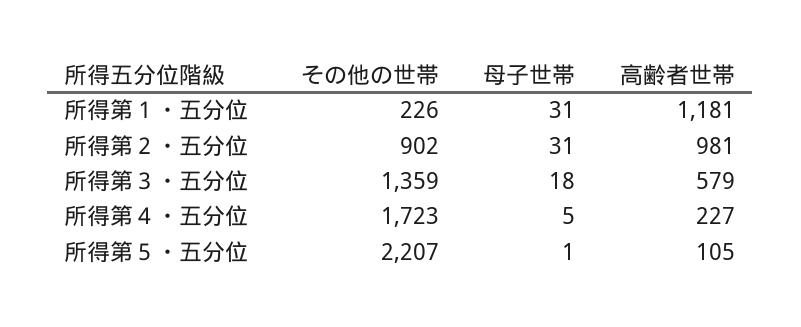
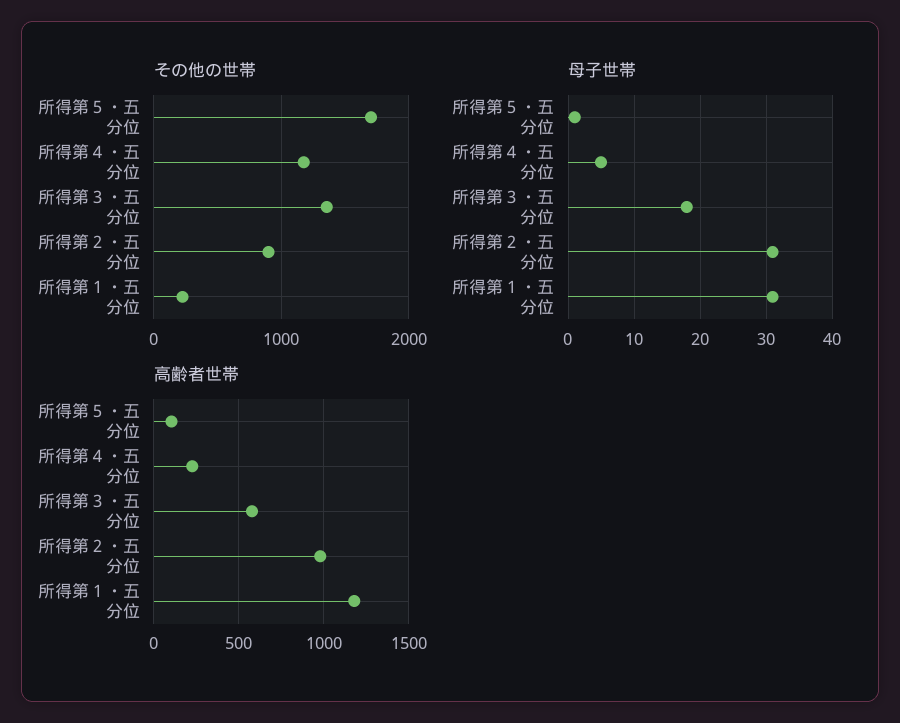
その他の世帯, 所得第４・五分位: 1723 -> 1200
その他の世帯, 所得第５・五分位: 2207 -> 1700

